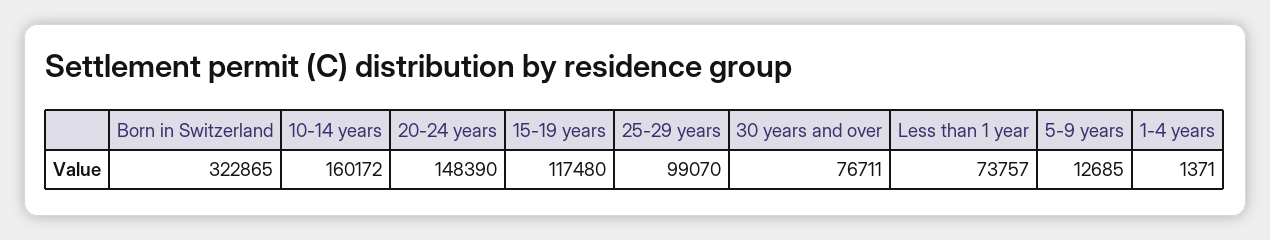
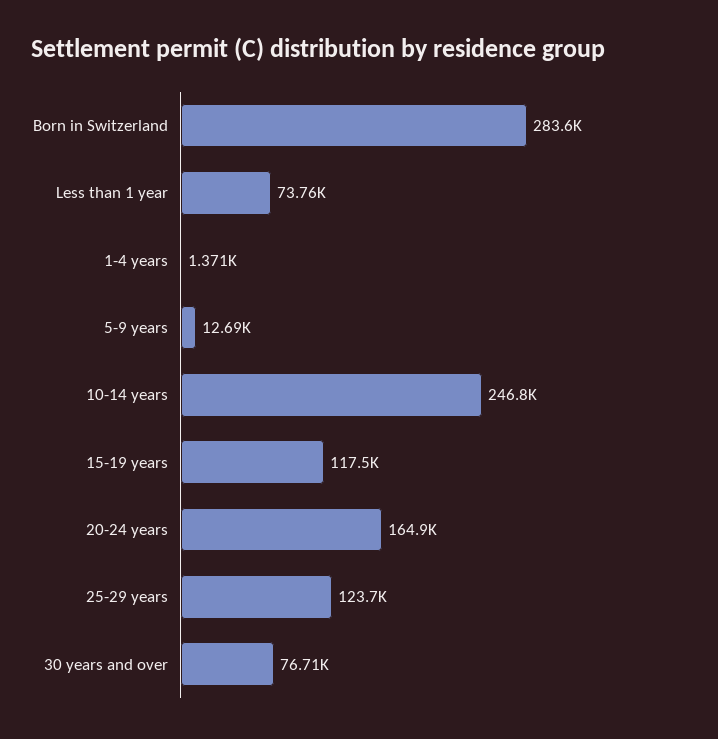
Born in Switzerland: 322865 -> 283600
10-14 years: 160172 -> 246800
20-24 years: 148390 -> 164900
25-29 years: 99070 -> 123700

